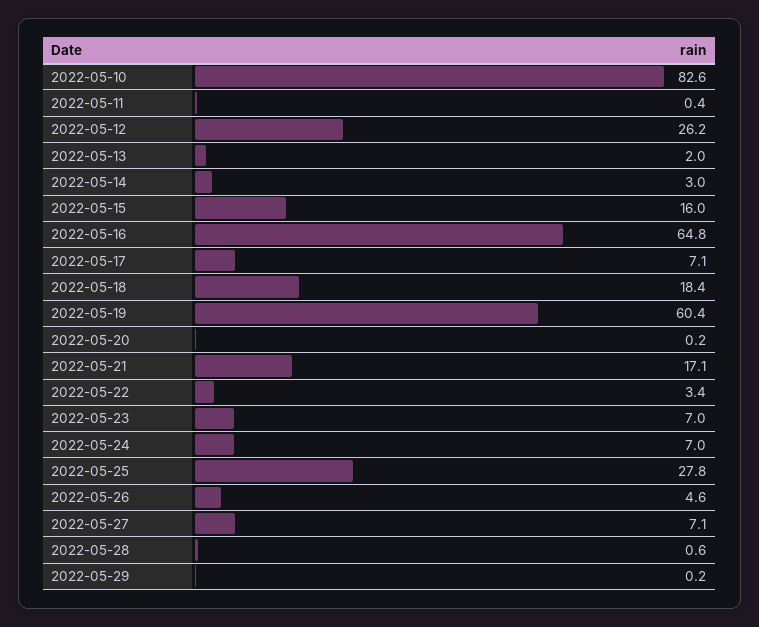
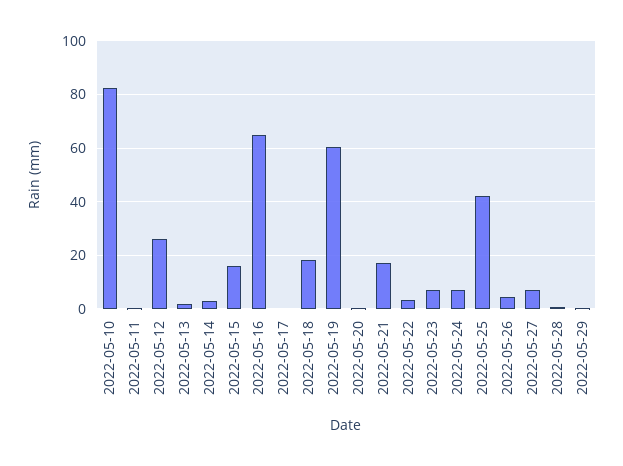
2022-05-17: 7.1 -> 0
2022-05-25: 27.8 -> 42.5

